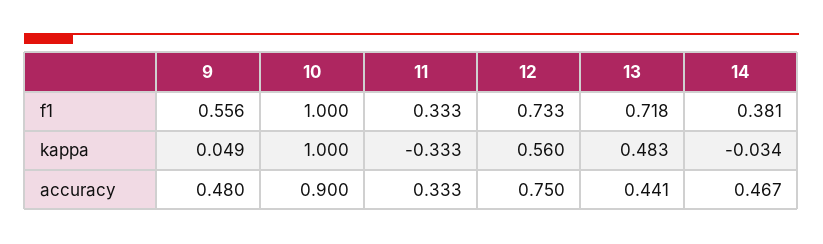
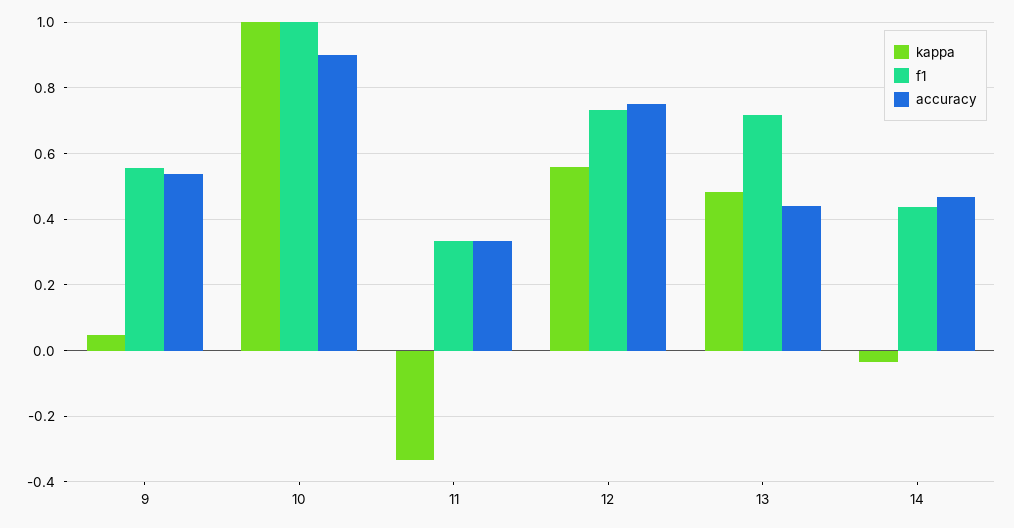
f1, 14: 0.381 -> 0.44
accuracy, 9: 0.48 -> 0.54

